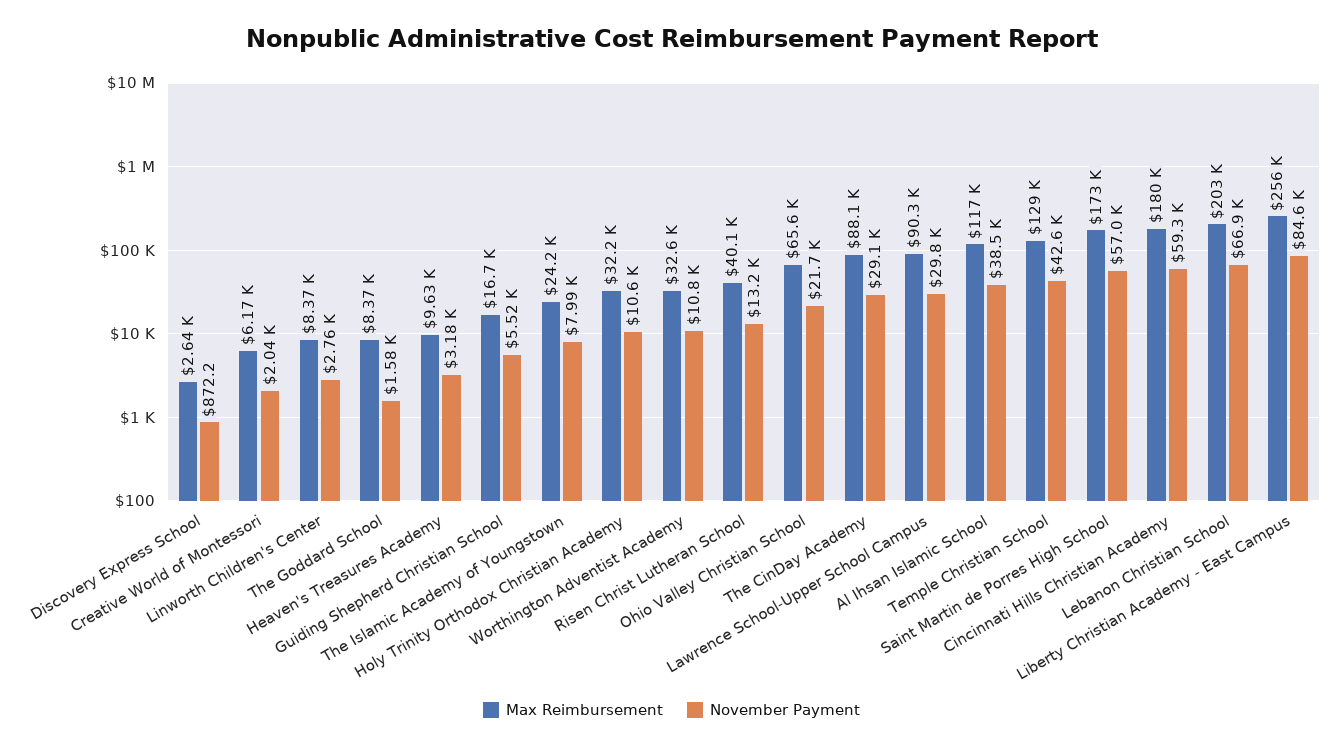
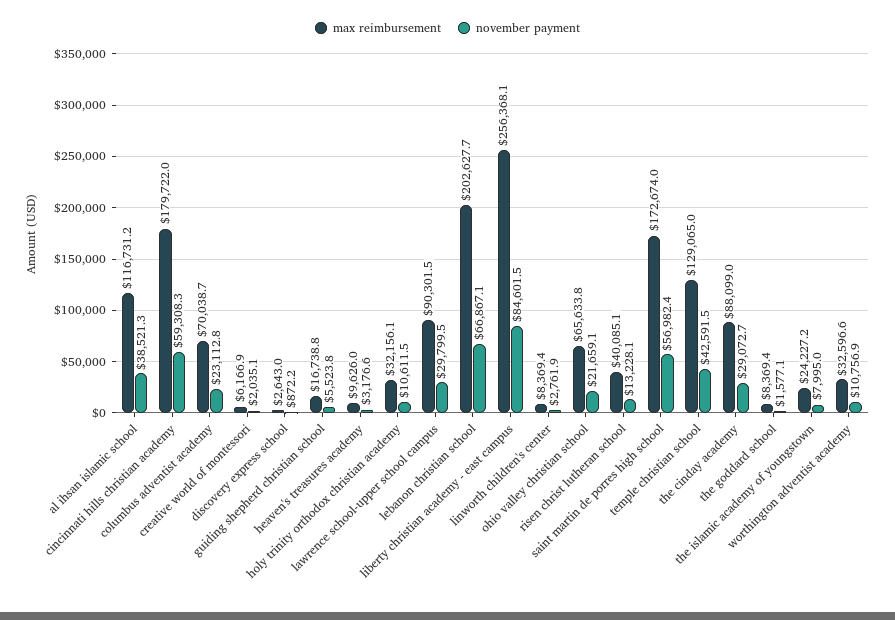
Max Reimbursement, columbus adventist academy: none -> 70038.7
November Payment, columbus adventist academy: none -> 23112.8

